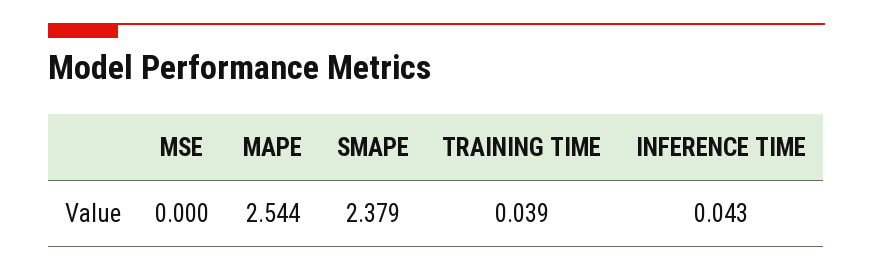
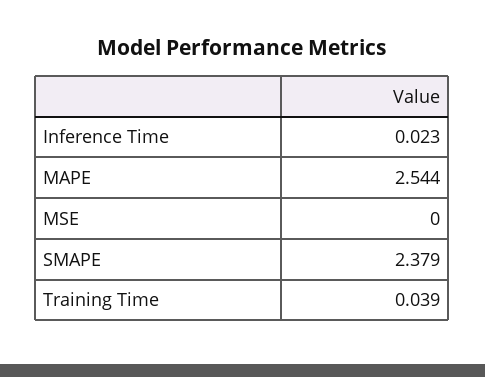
INFERENCE TIME: 0.043 -> 0.023

